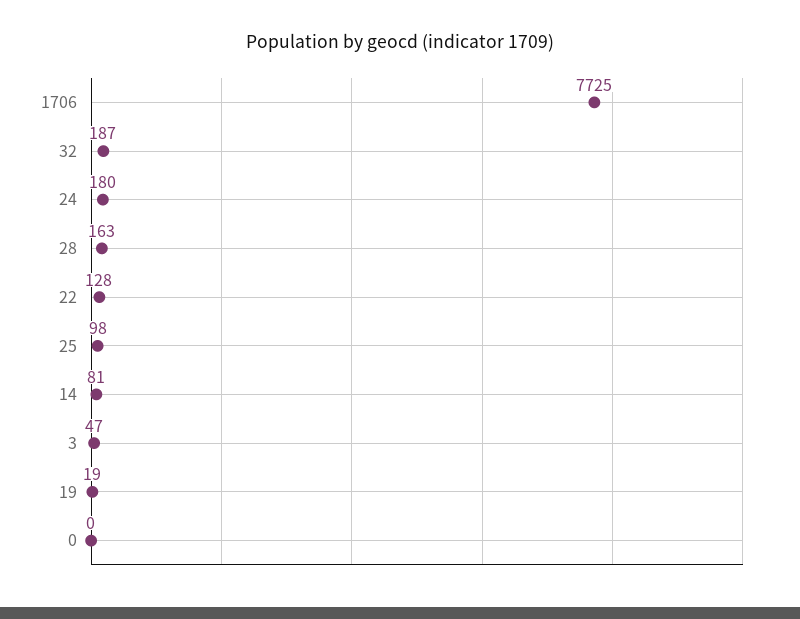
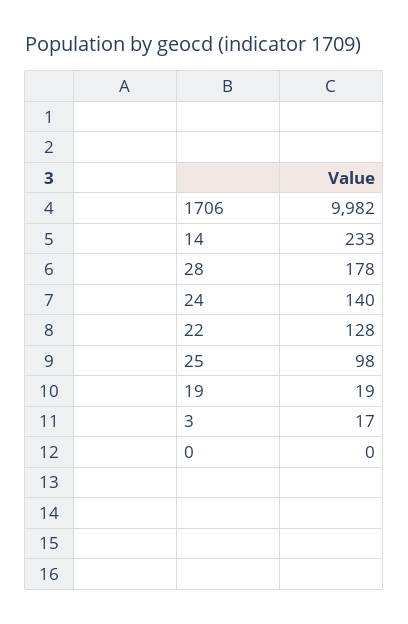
1706: 7725 -> 9982
32: 187 -> none
24: 180 -> 140
28: 163 -> 178
14: 81 -> 233
3: 47 -> 17

